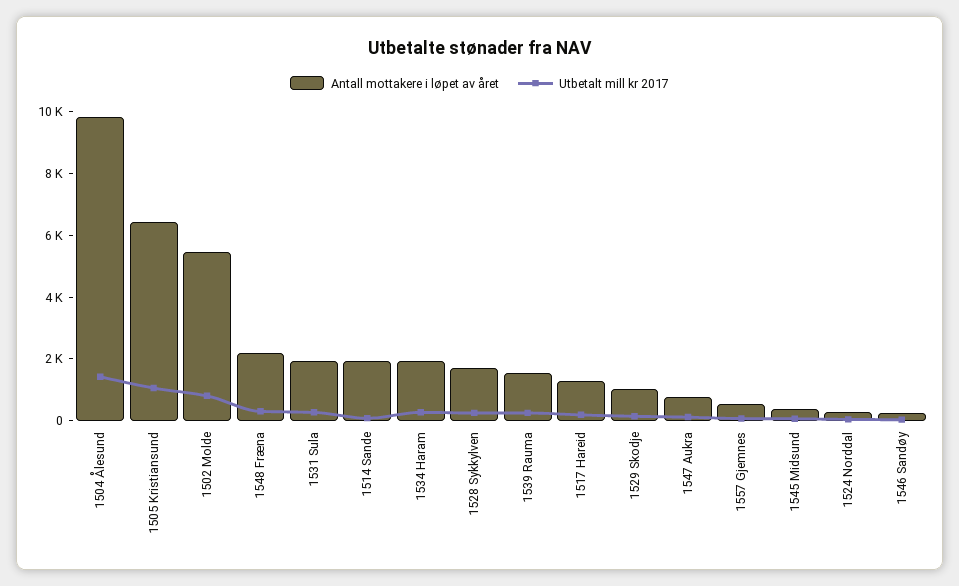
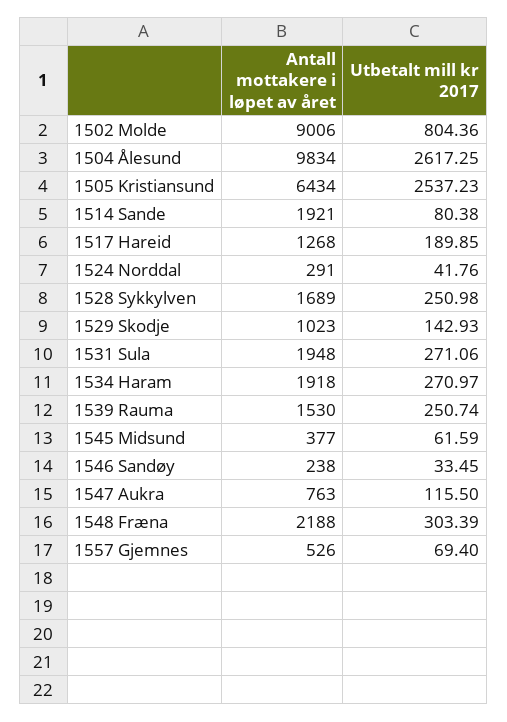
Utbetalt mill kr 2017, 1504 Ålesund: 1500 -> 2617.25
Utbetalt mill kr 2017, 1505 Kristiansund: 1000 -> 2537.23
Antall mottakere i løpet av året, 1502 Molde: 5500 -> 9006

